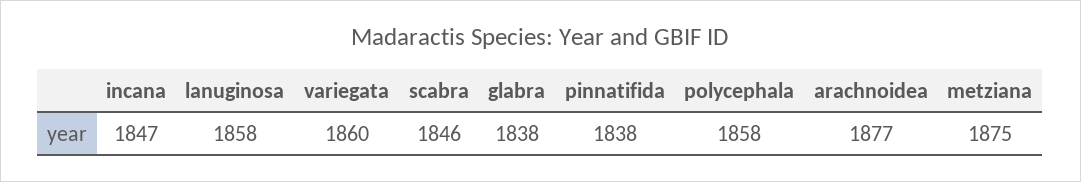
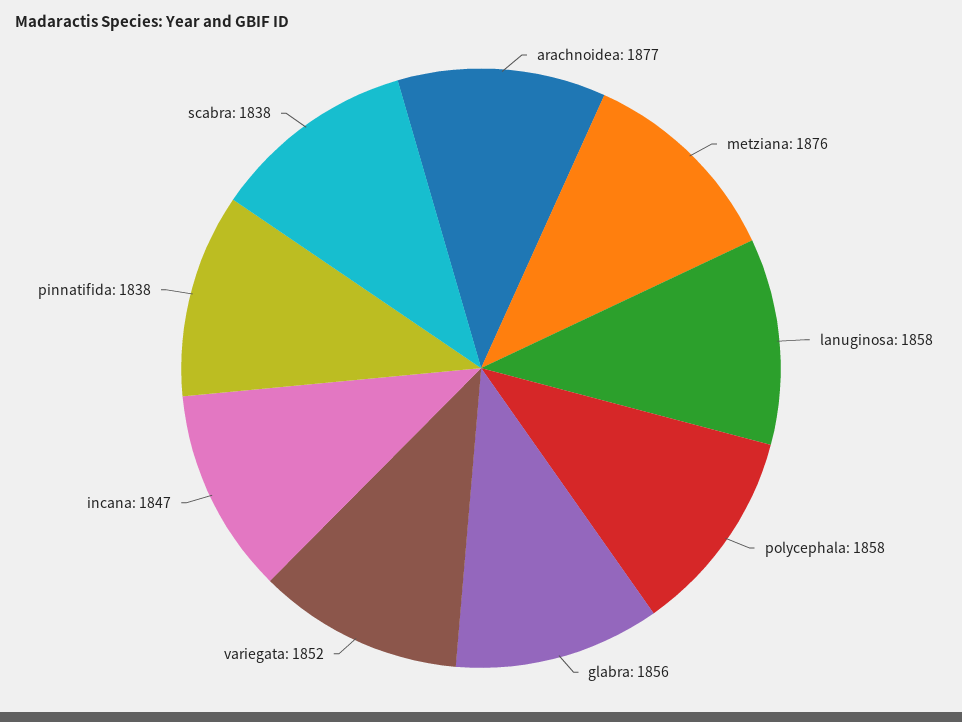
variegata: 1860 -> 1852
scabra: 1846 -> 1838
glabra: 1838 -> 1856
metziana: 1875 -> 1876

